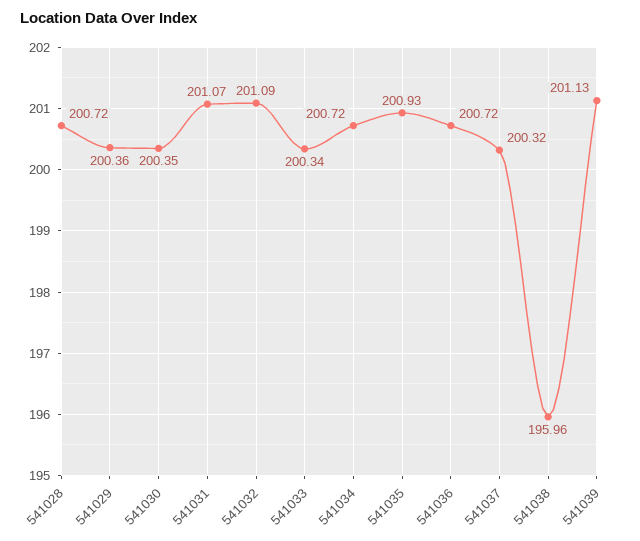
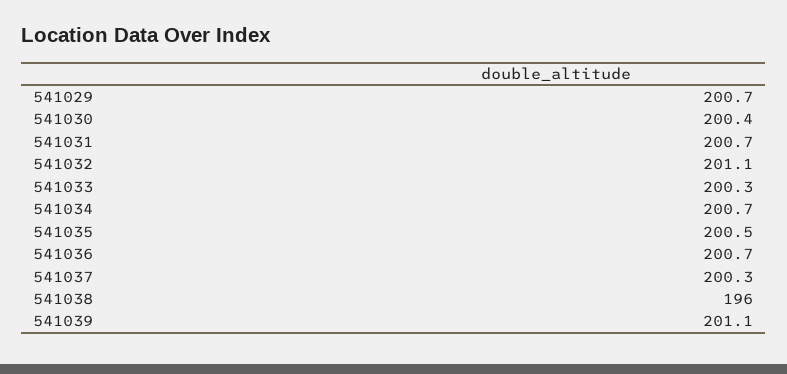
541028: 200.72 -> none
541029: 200.36 -> 200.7
541031: 201.07 -> 200.7
541035: 200.93 -> 200.5

